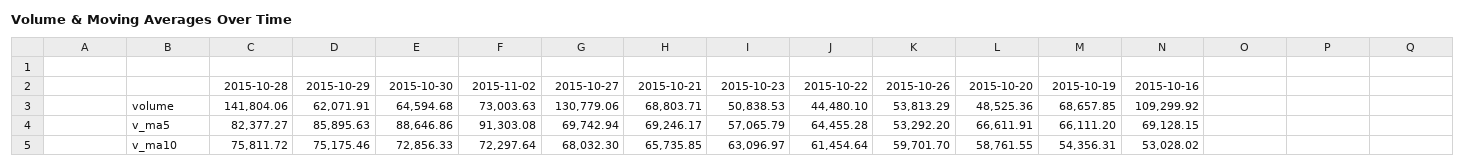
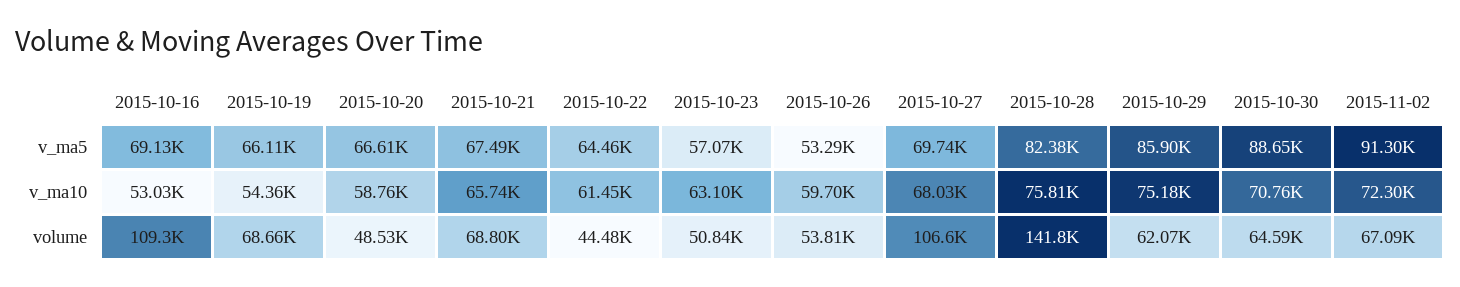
2015-11-02, volume: 73003.63 -> 67090
2015-10-27, volume: 130779.06 -> 106600
2015-10-21, v_ma5: 69246.17 -> 67490
2015-10-30, v_ma10: 72856.33 -> 70760

